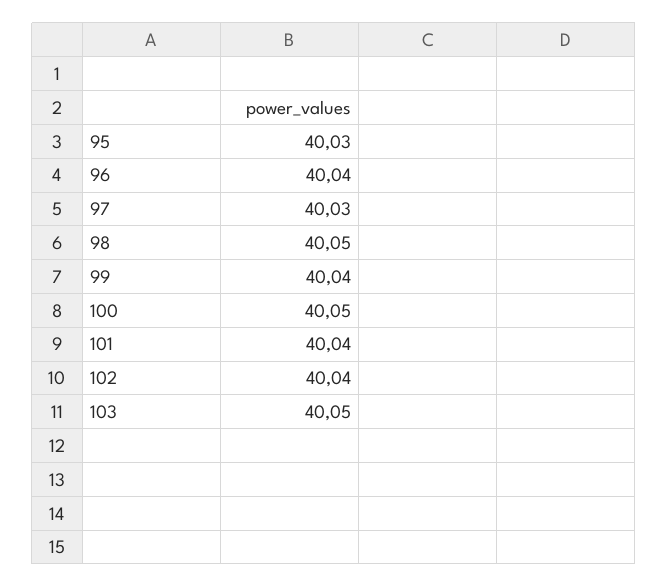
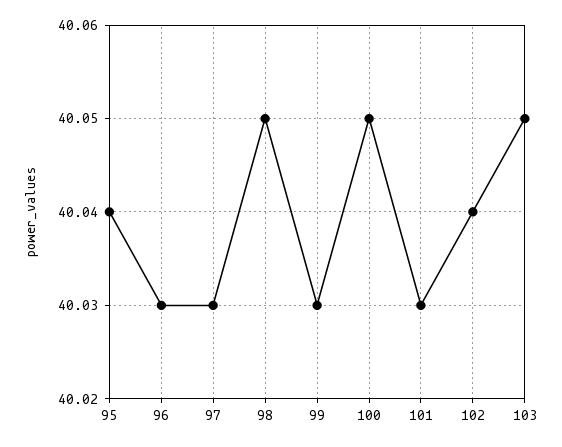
95: 40.03 -> 40.04
96: 40.04 -> 40.03
99: 40.04 -> 40.03
101: 40.04 -> 40.03

